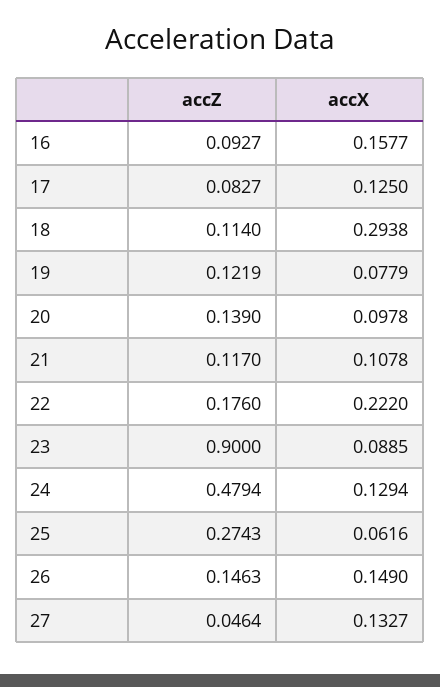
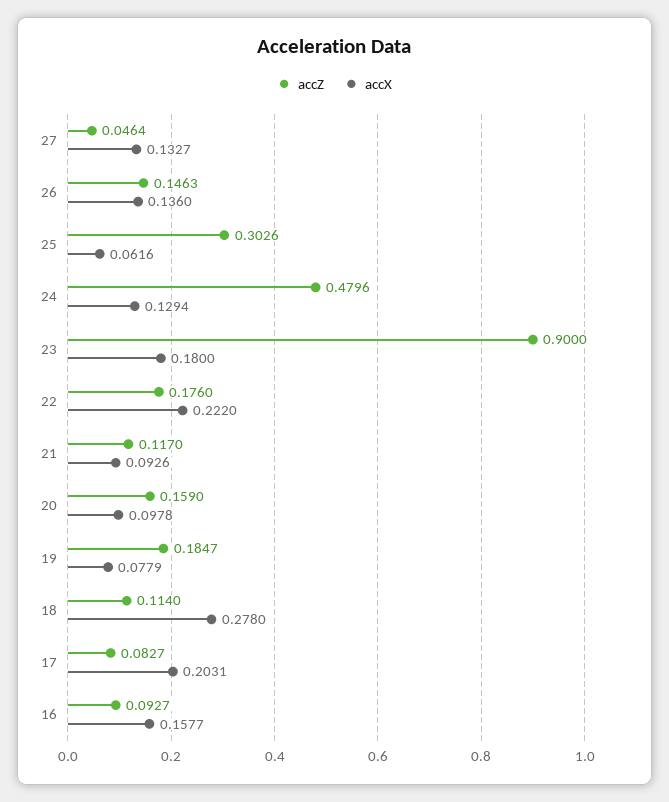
accX, 17: 0.125 -> 0.2031
accX, 18: 0.2938 -> 0.278
accZ, 19: 0.1219 -> 0.1847
accZ, 20: 0.139 -> 0.159
accX, 21: 0.1078 -> 0.0926
accX, 23: 0.0885 -> 0.18
accZ, 24: 0.4794 -> 0.4796
accZ, 25: 0.2743 -> 0.3026
accX, 26: 0.149 -> 0.136

